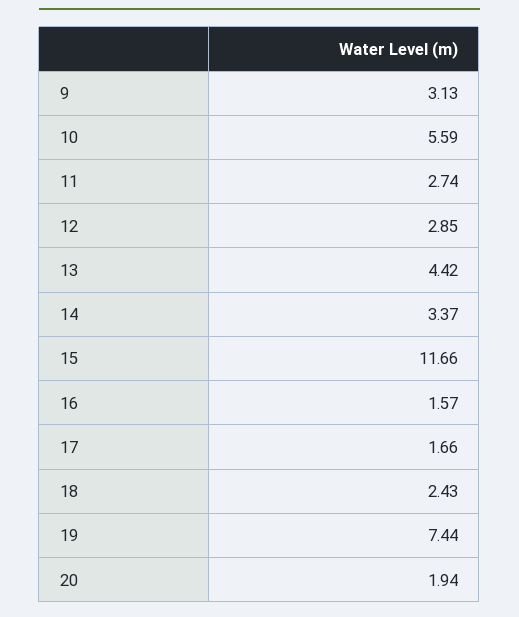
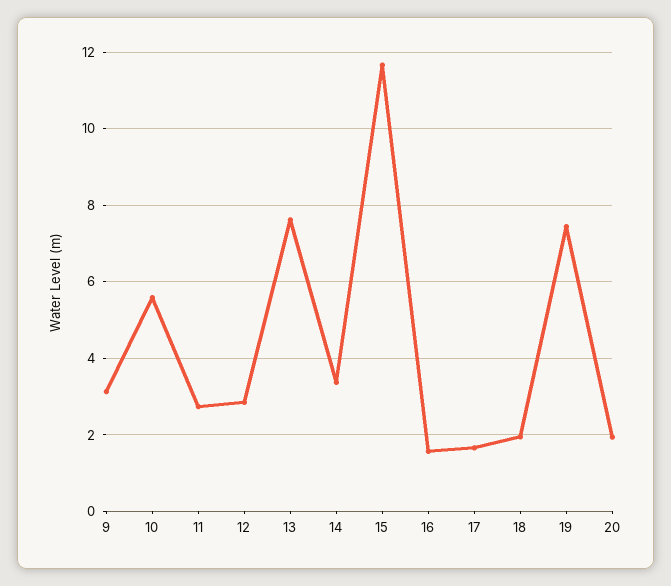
13: 4.42 -> 7.6
18: 2.43 -> 2

